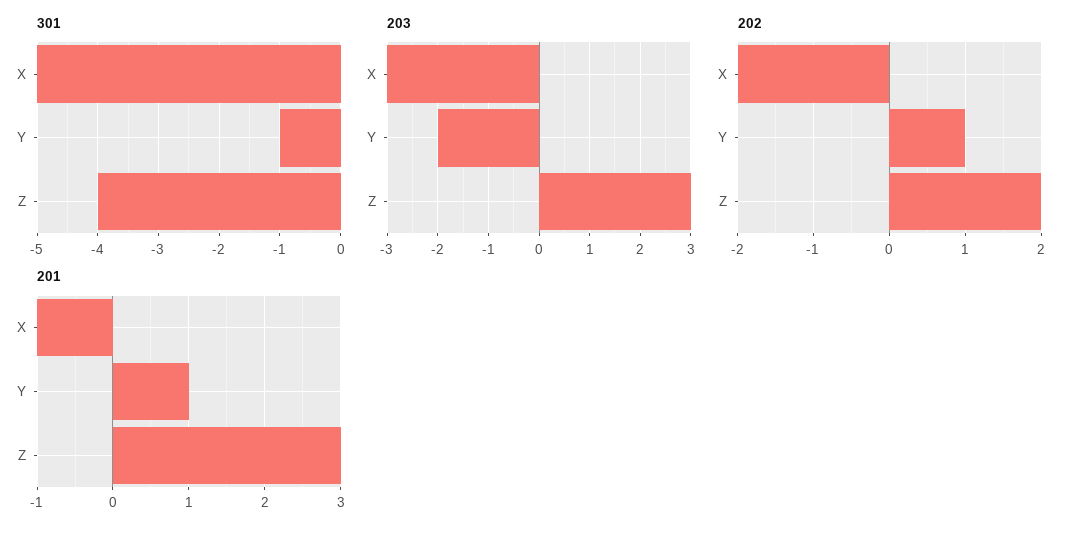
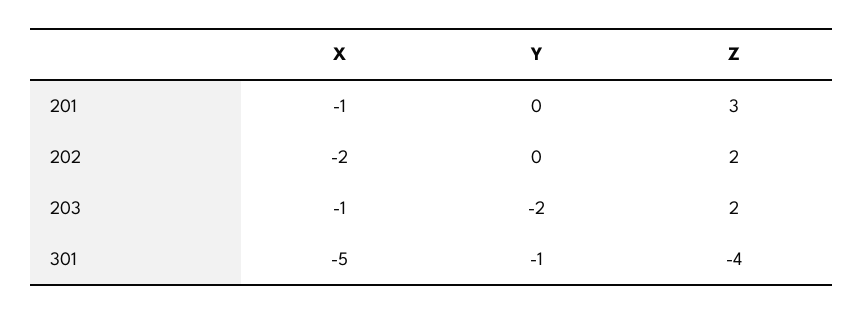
203, X: -3 -> -1
203, Z: 3 -> 2
202, Y: 1 -> 0
201, Y: 1 -> 0

